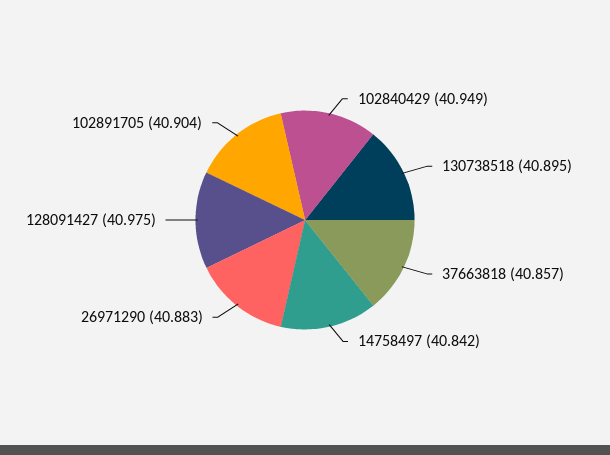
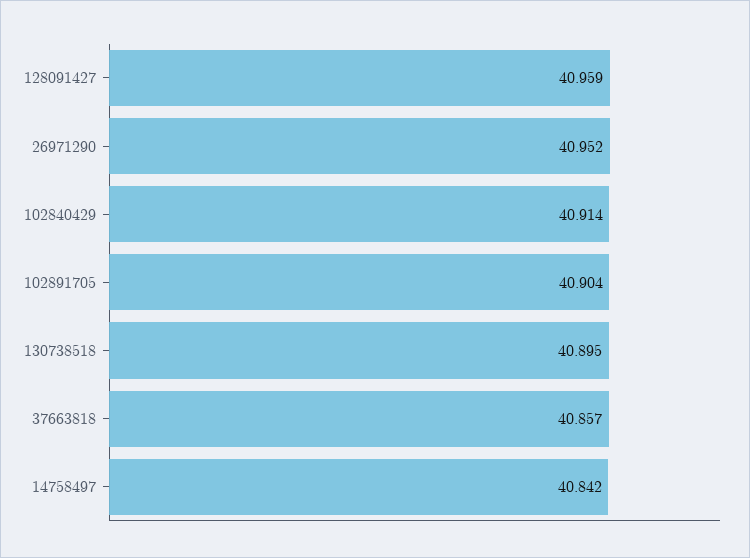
102840429: 40.949 -> 40.914
26971290: 40.883 -> 40.952
128091427: 40.975 -> 40.959

